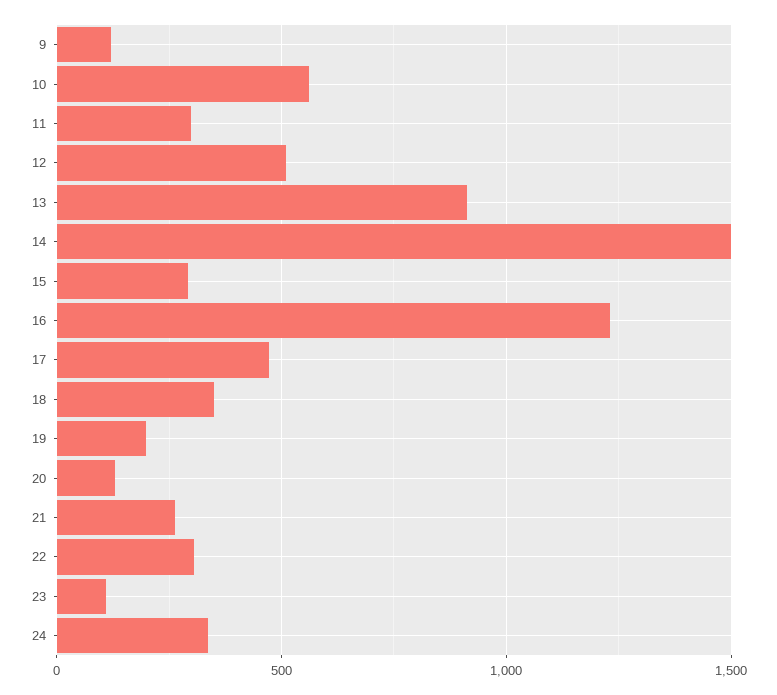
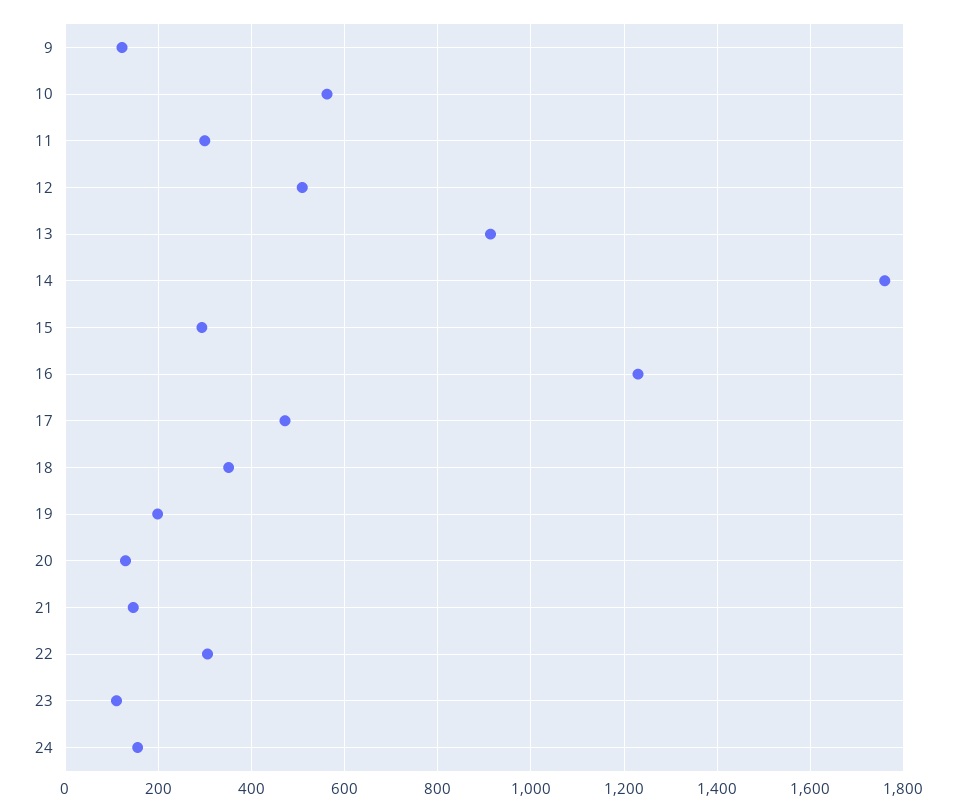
14: 1500 -> 1760
21: 250 -> 140
24: 350 -> 160

